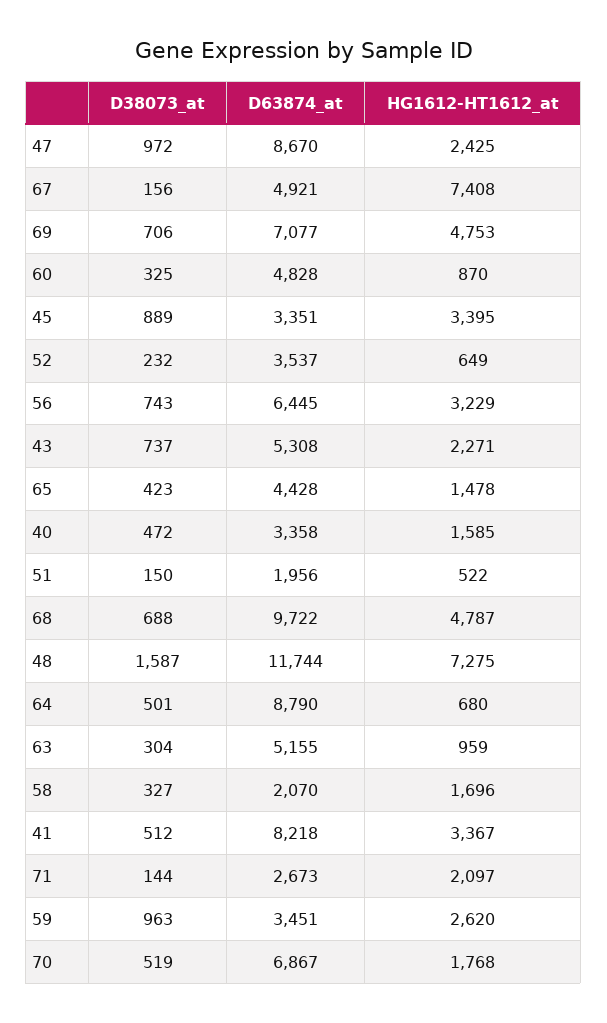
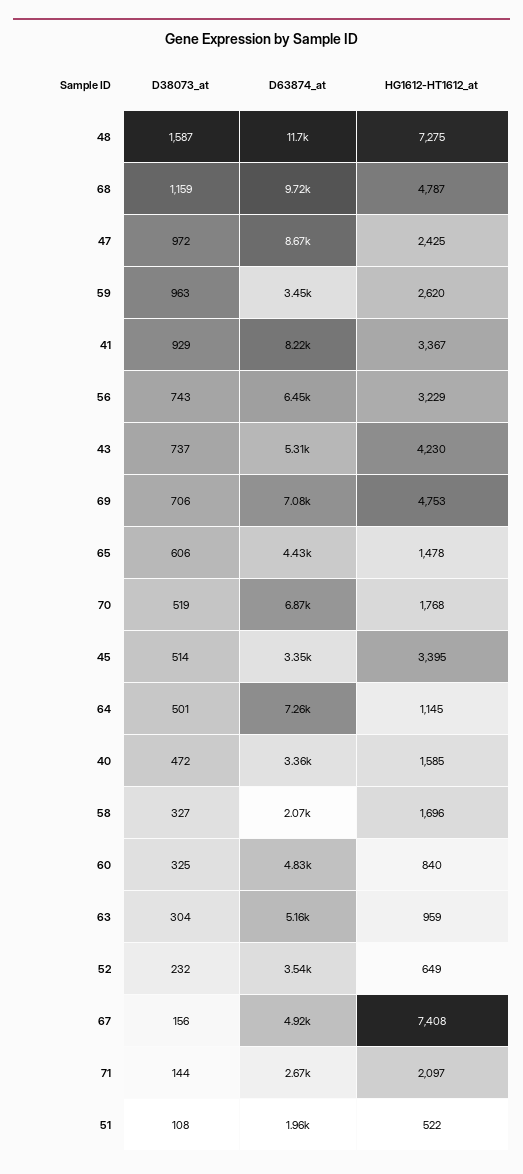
HG1612-HT1612_at, 60: 870 -> 840
D38073_at, 45: 889 -> 514
HG1612-HT1612_at, 43: 2271 -> 4230
D38073_at, 65: 423 -> 606
D38073_at, 51: 150 -> 108
D38073_at, 68: 688 -> 1159
D63874_at, 64: 8790 -> 7260
HG1612-HT1612_at, 64: 680 -> 1145
D38073_at, 41: 512 -> 929

